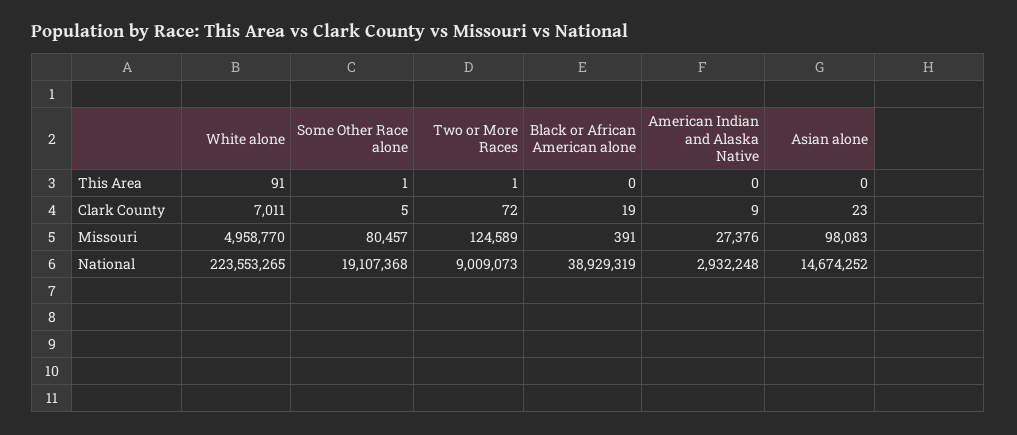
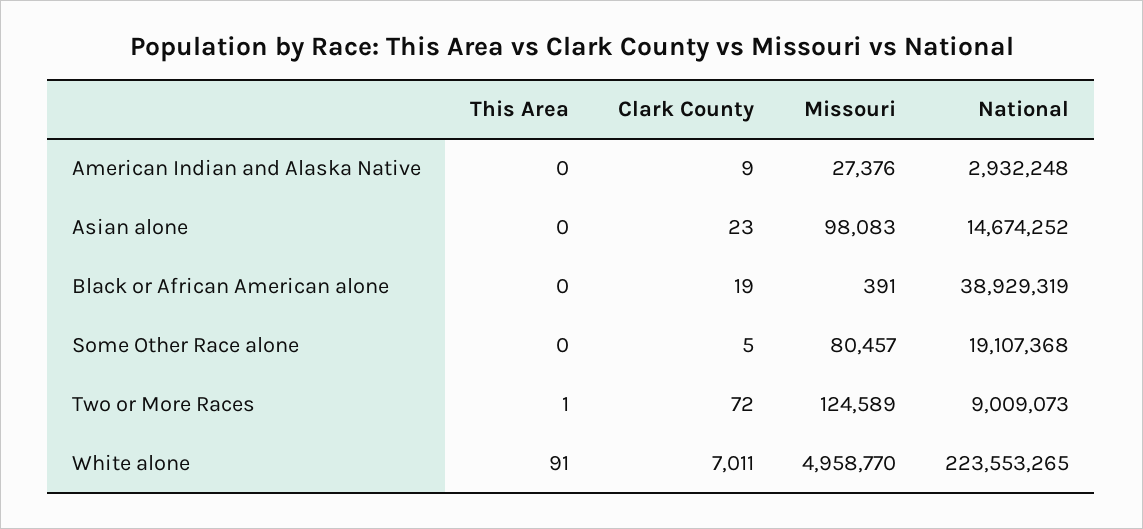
Some Other Race alone, This Area: 1 -> 0

